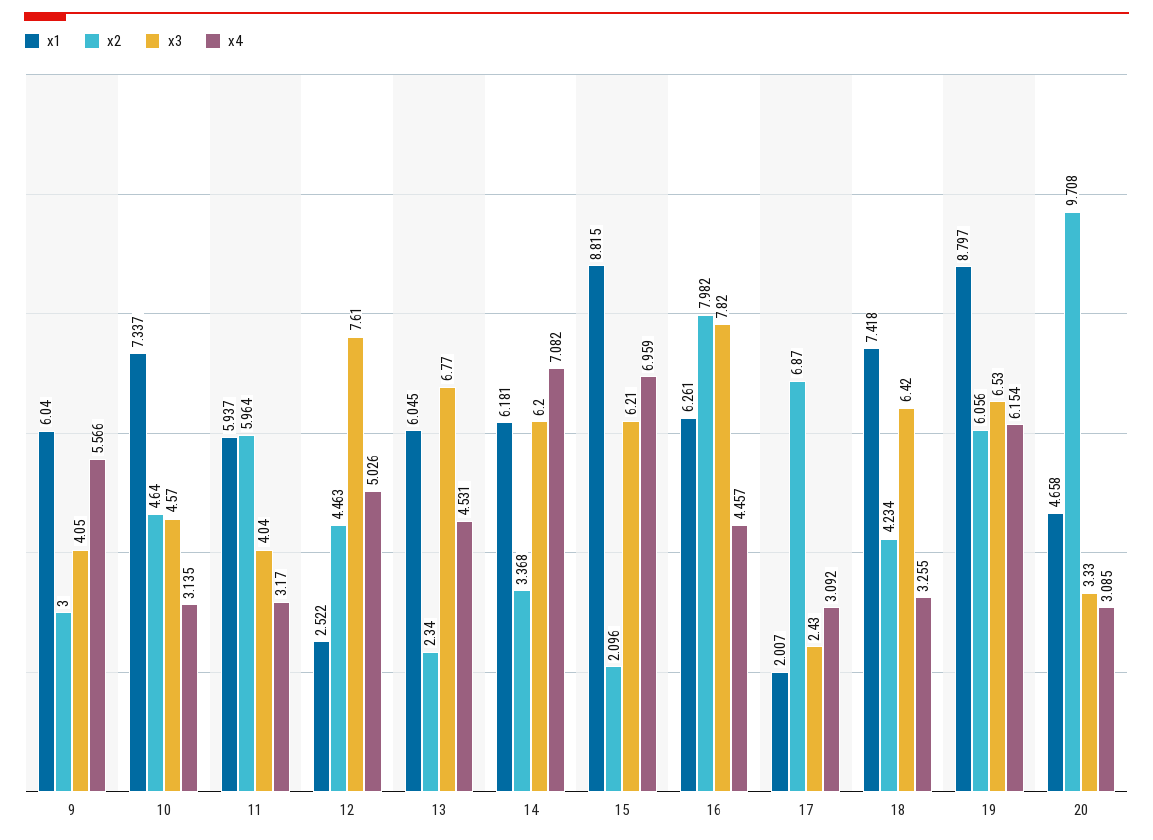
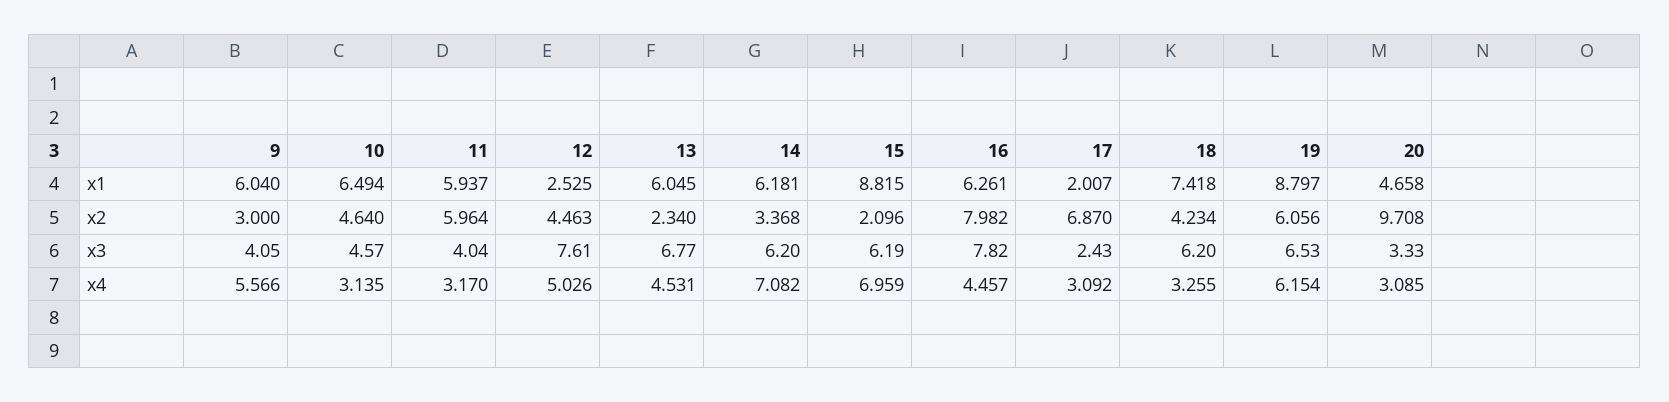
x1, 10: 7.337 -> 6.494
x1, 12: 2.522 -> 2.525
x3, 15: 6.21 -> 6.19
x3, 18: 6.42 -> 6.2

